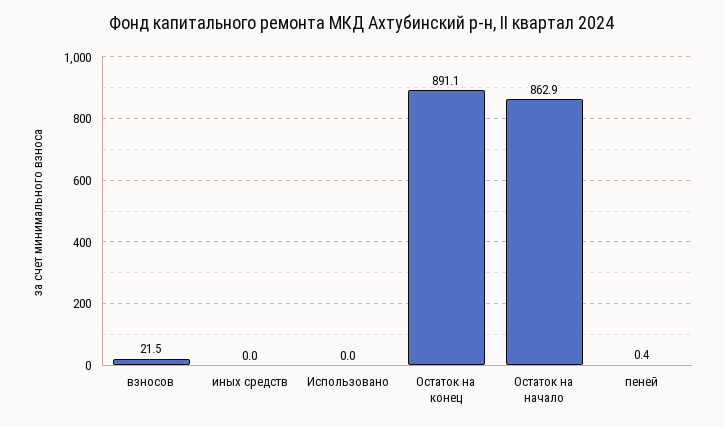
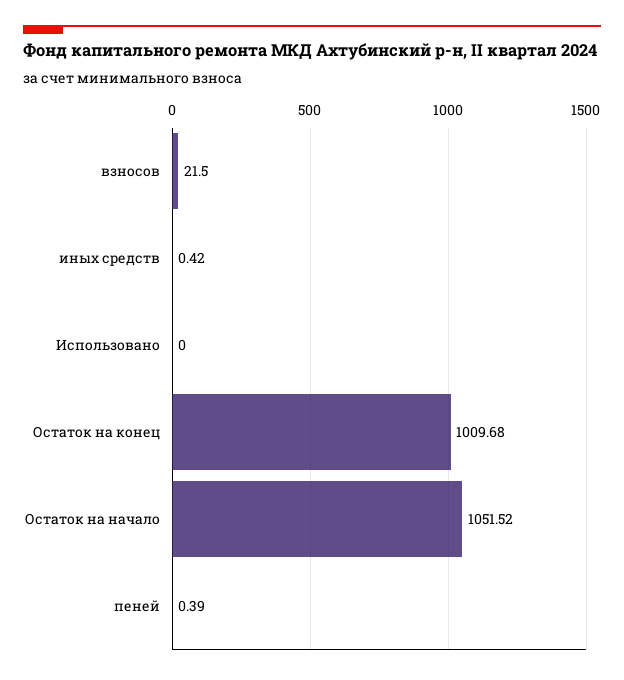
иных средств: 0 -> 0.42
Остаток на конец: 891.1 -> 1009.68
Остаток на начало: 862.9 -> 1051.52

